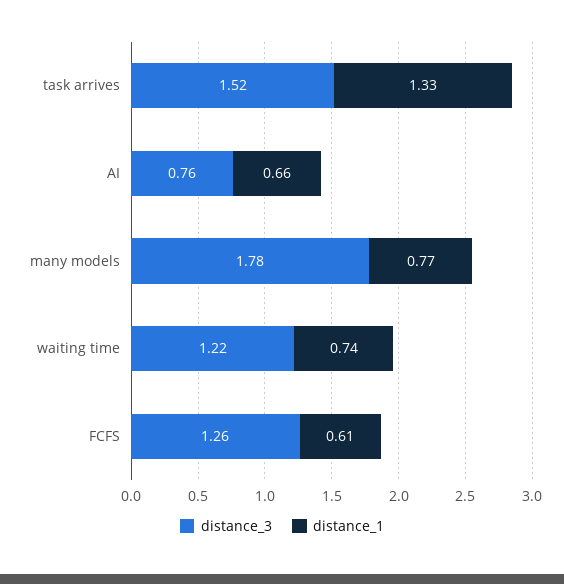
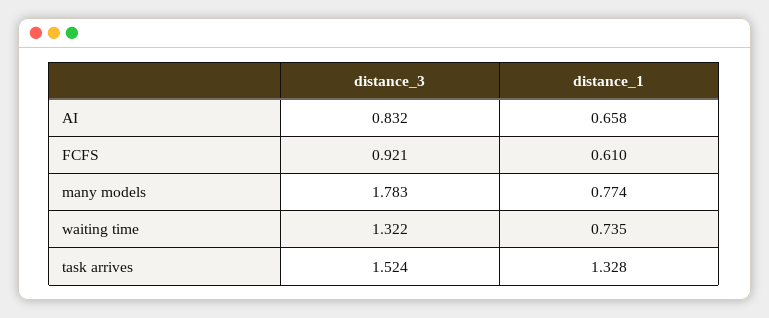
distance_3, AI: 0.76 -> 0.832
distance_3, waiting time: 1.22 -> 1.322
distance_3, FCFS: 1.26 -> 0.921

